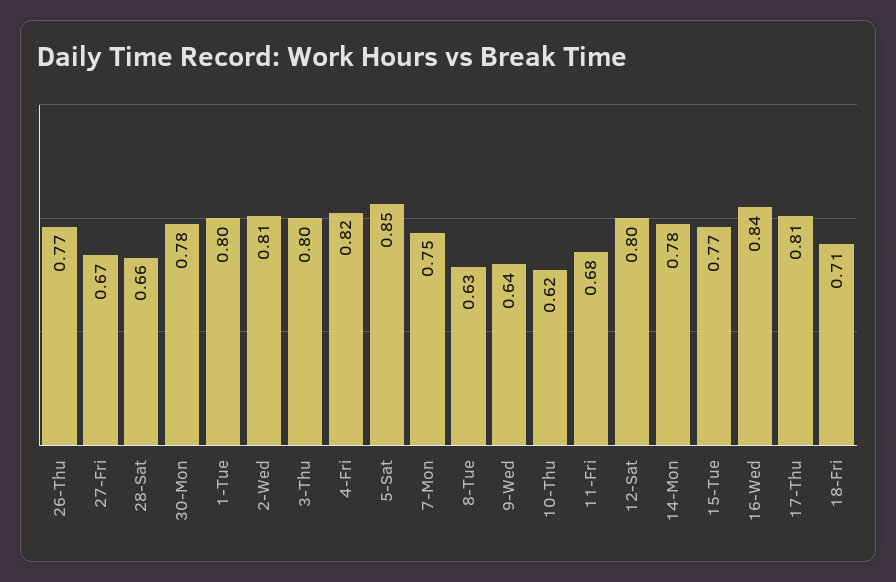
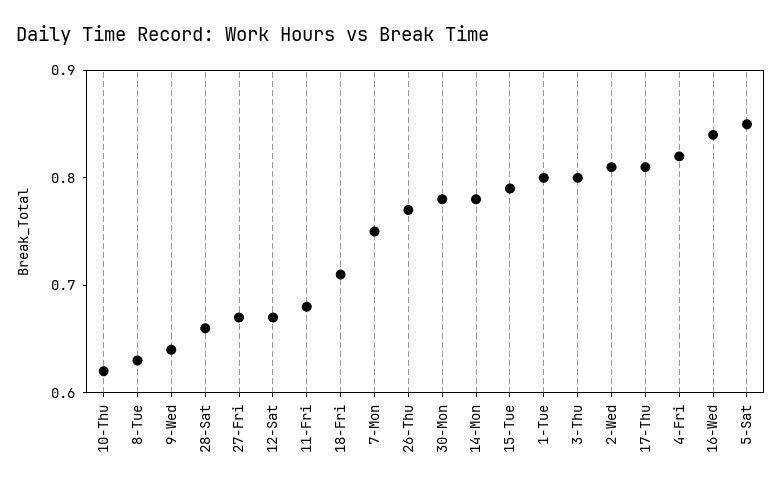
12-Sat: 0.8 -> 0.67
15-Tue: 0.77 -> 0.79

